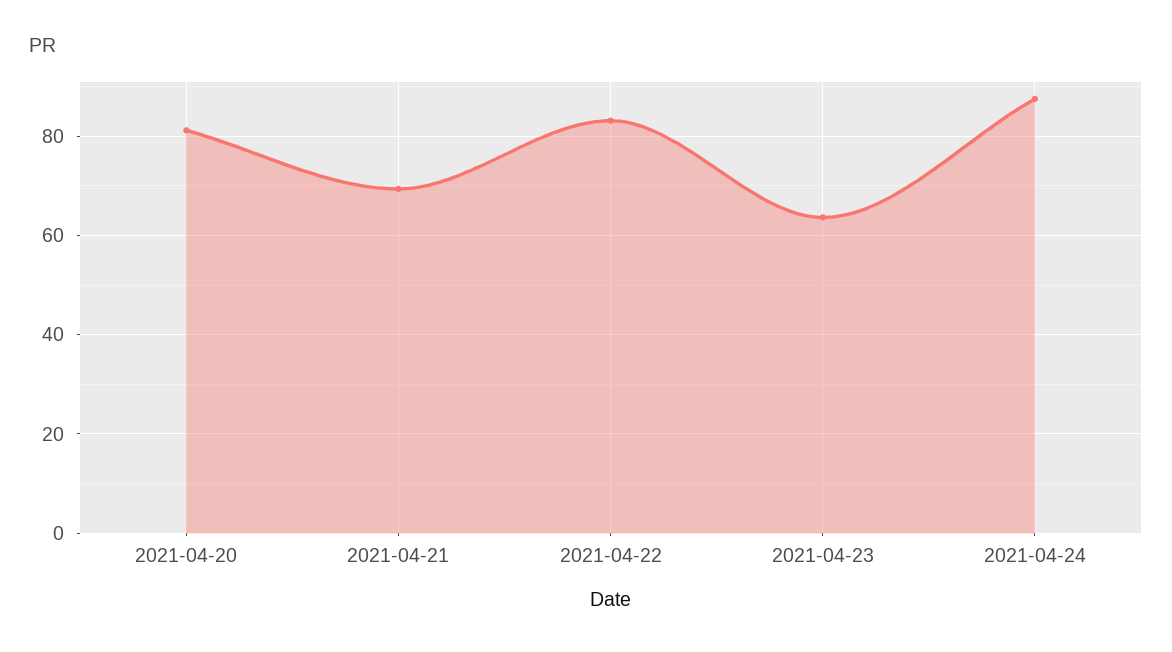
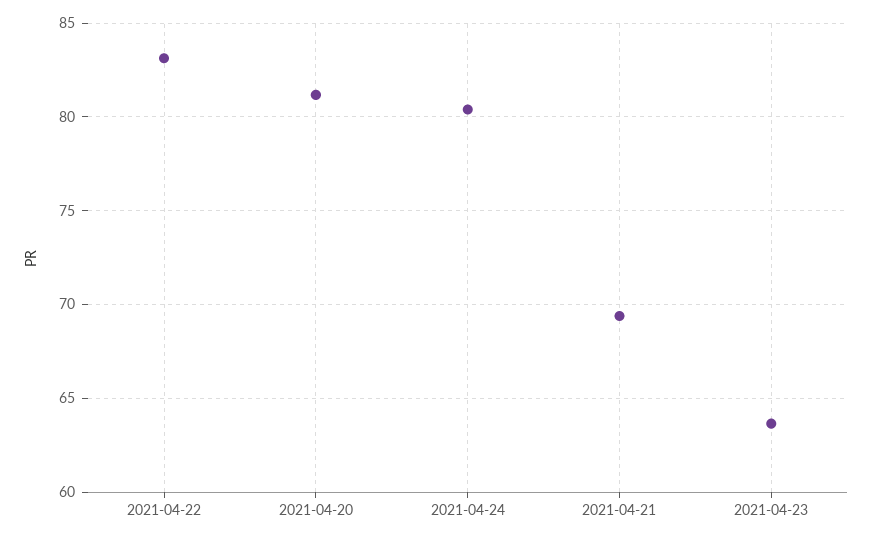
2021-04-24: 88 -> 80.5

